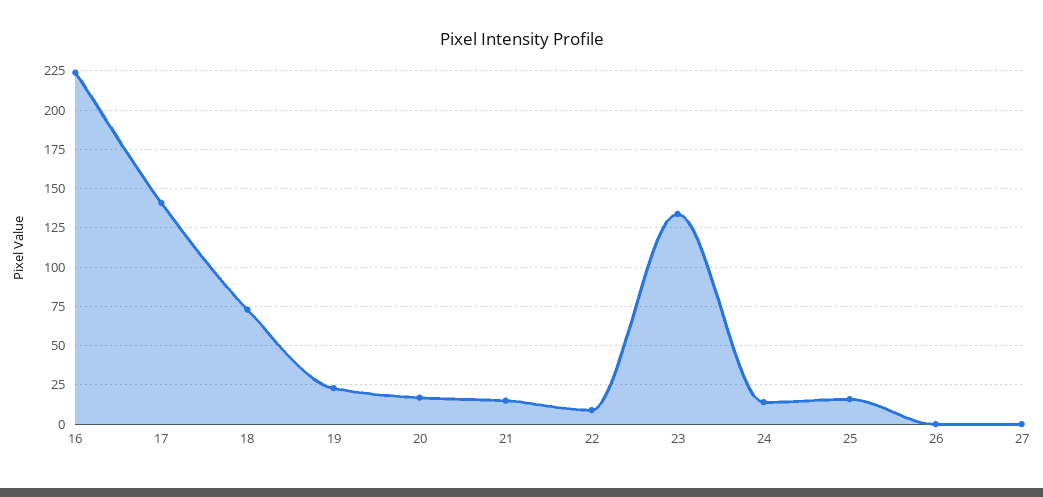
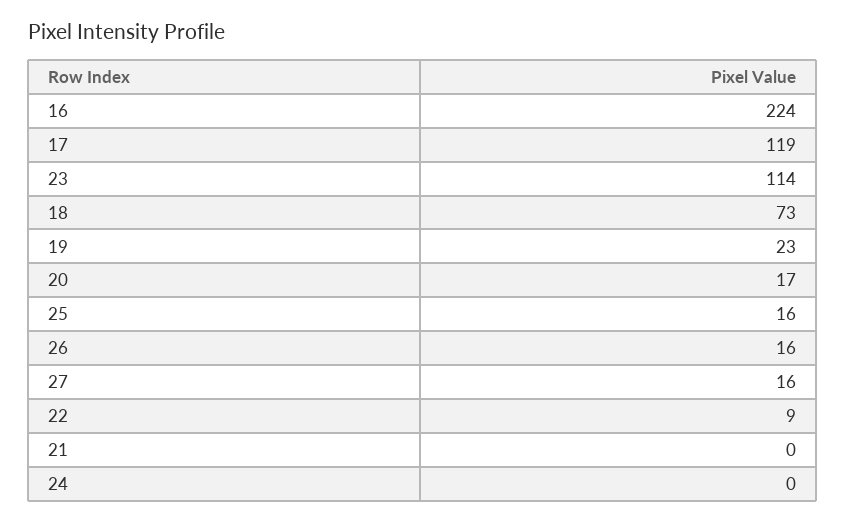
17: 140 -> 119
21: 15 -> 0
23: 135 -> 114
24: 15 -> 0
26: 0 -> 16
27: 0 -> 16

